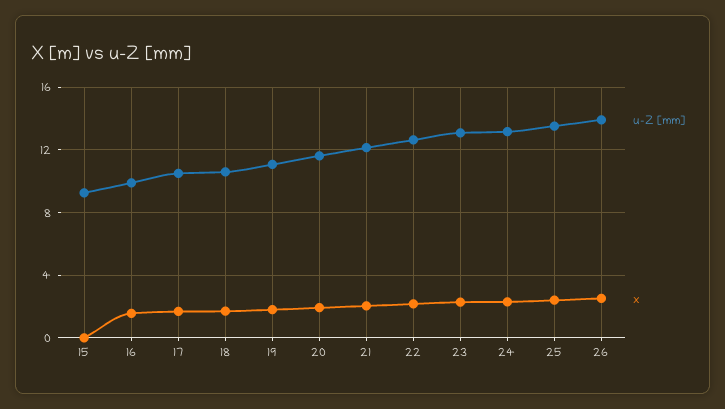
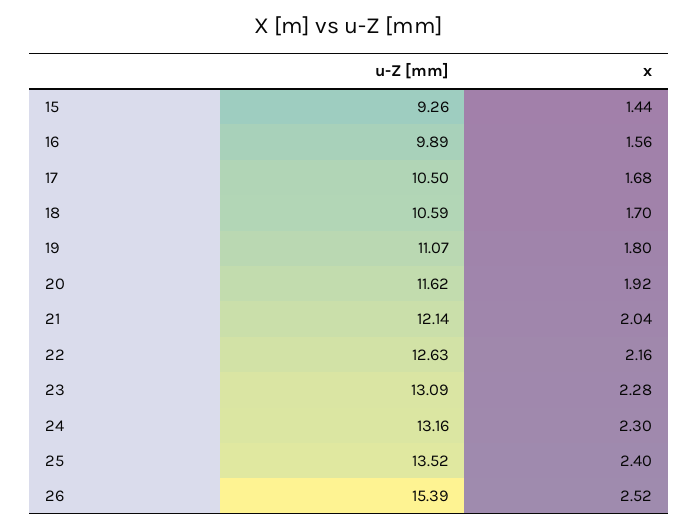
x, 15: 0 -> 1.44
u-Z [mm], 26: 14 -> 15.39

